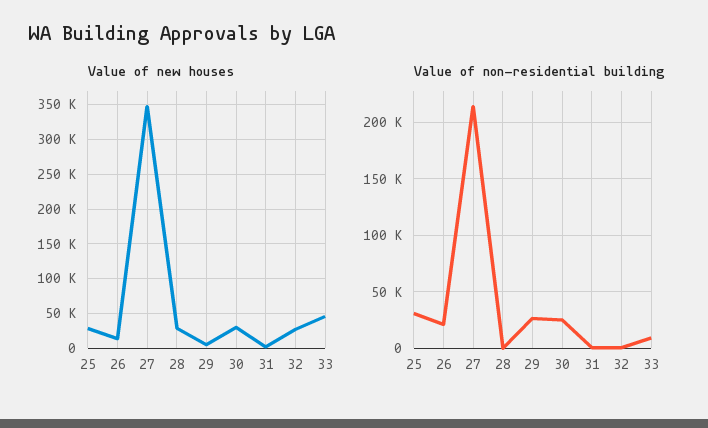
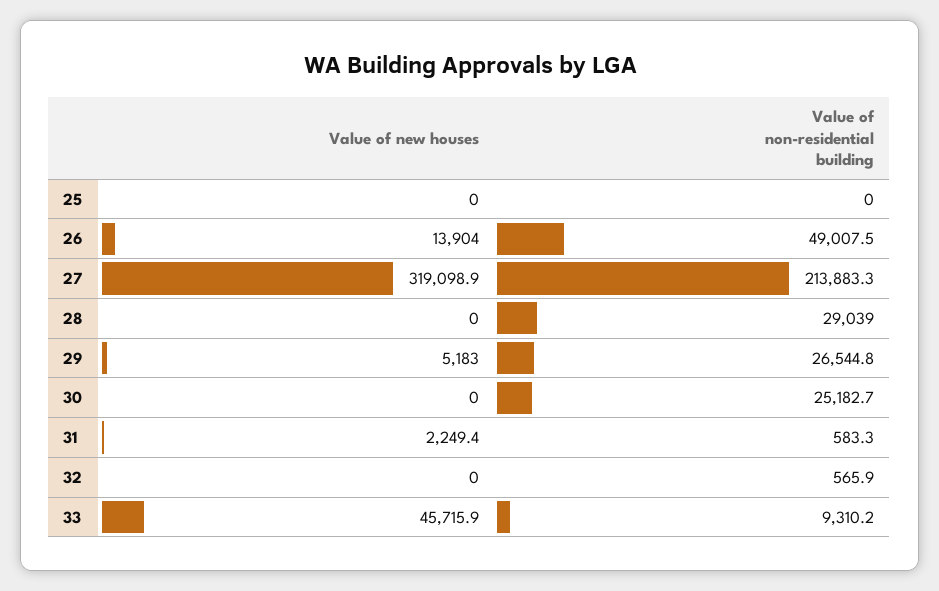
Value of new houses, 25: 30000 -> 0
Value of new houses, 27: 350000 -> 319098.9
Value of new houses, 28: 30000 -> 0
Value of new houses, 30: 30000 -> 0
Value of new houses, 32: 30000 -> 0
Value of non-residential building, 25: 30000 -> 0
Value of non-residential building, 26: 20000 -> 49007.5
Value of non-residential building, 28: 0 -> 29039

